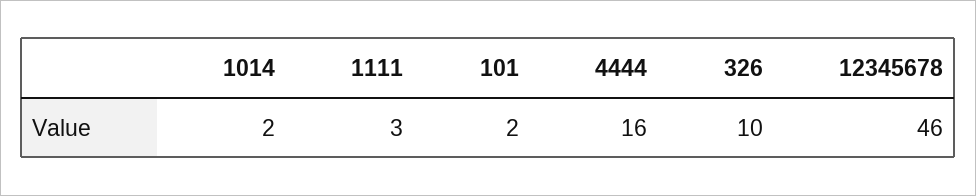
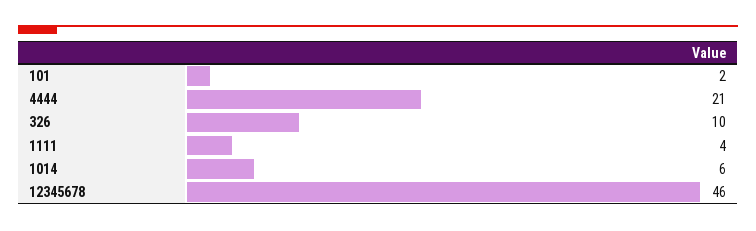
1014: 2 -> 6
1111: 3 -> 4
4444: 16 -> 21

